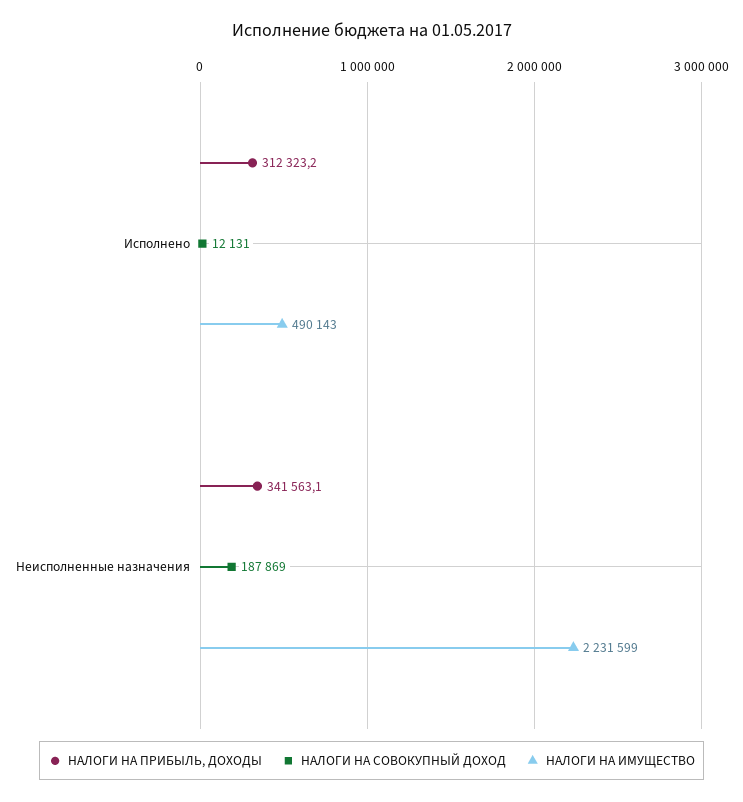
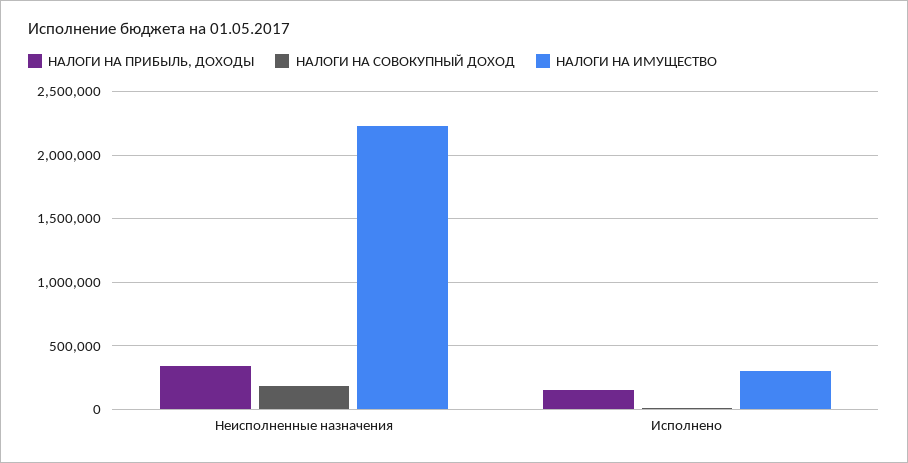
НАЛОГИ НА ПРИБЫЛЬ, ДОХОДЫ, Исполнено: 312323.2 -> 150000
НАЛОГИ НА ИМУЩЕСТВО, Исполнено: 490143 -> 300000

